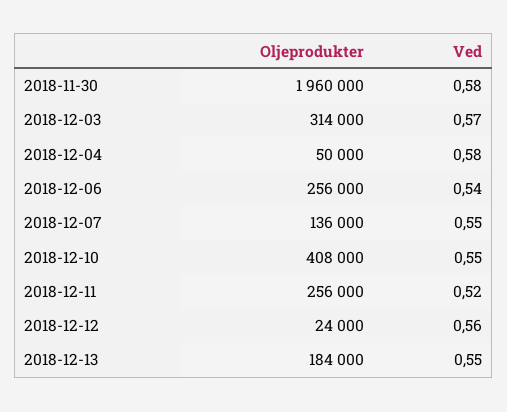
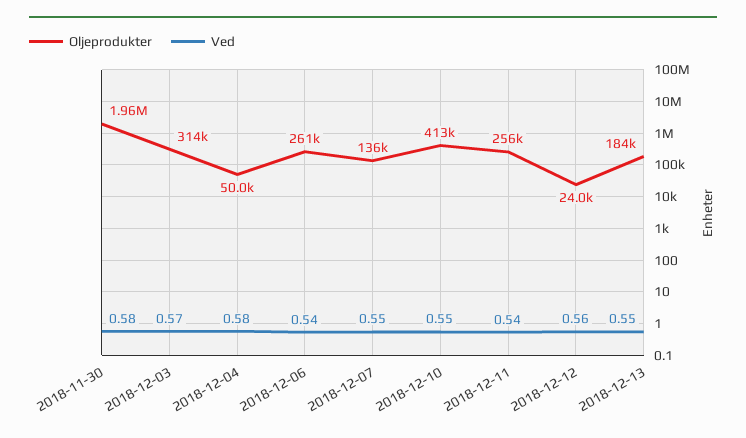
Oljeprodukter, 2018-12-06: 256000 -> 261000
Oljeprodukter, 2018-12-10: 408000 -> 413000
Ved, 2018-12-11: 0.52 -> 0.54

